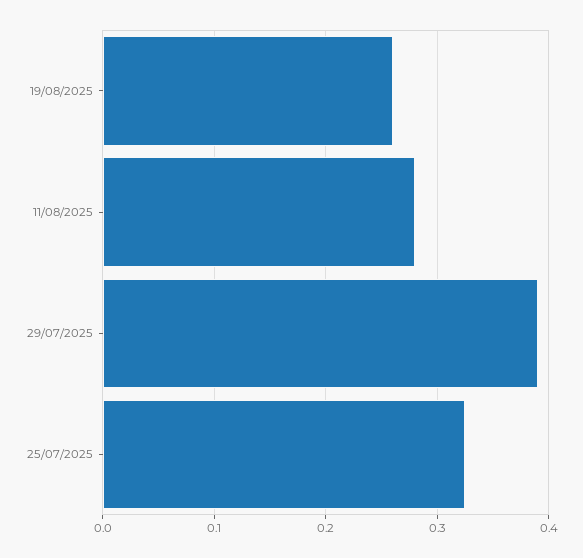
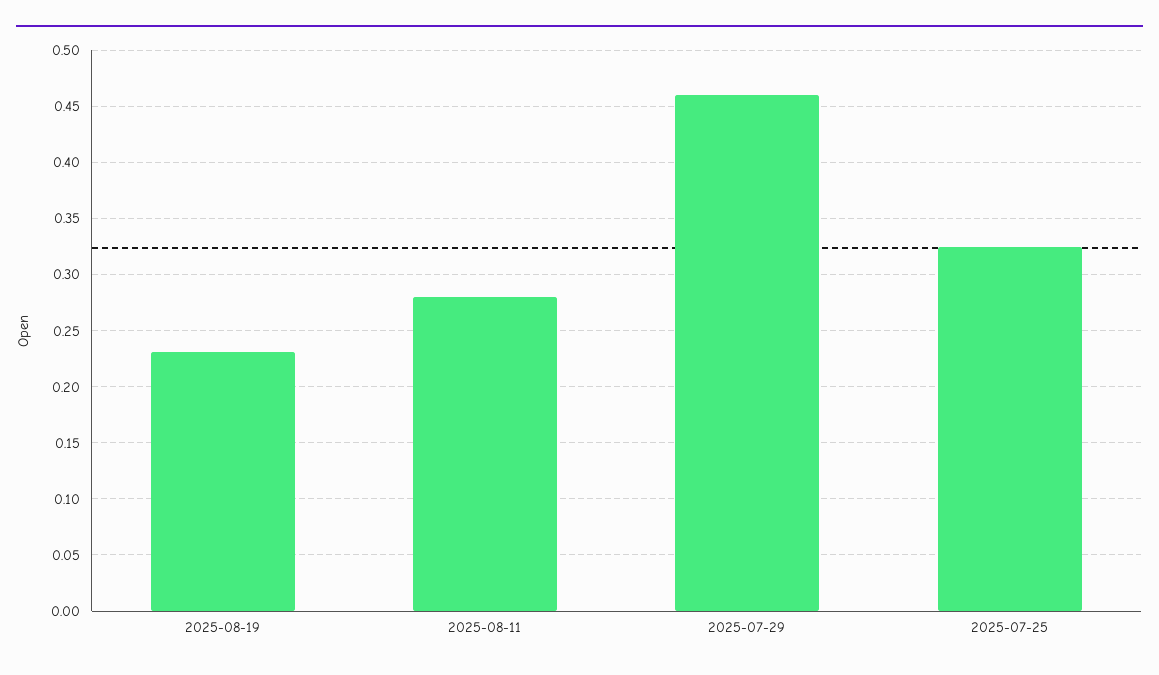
19/08/2025: 0.26 -> 0.23
29/07/2025: 0.39 -> 0.46

